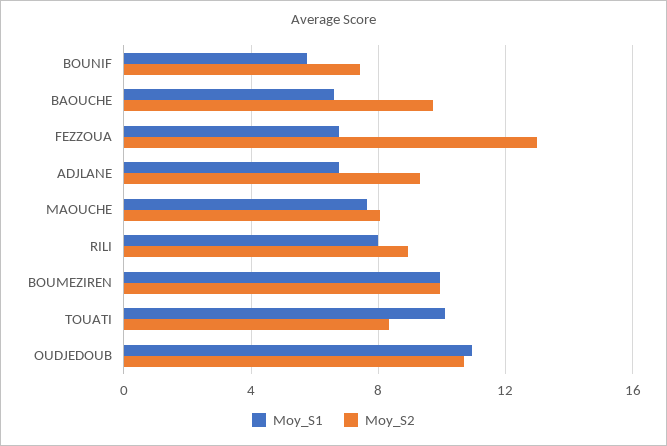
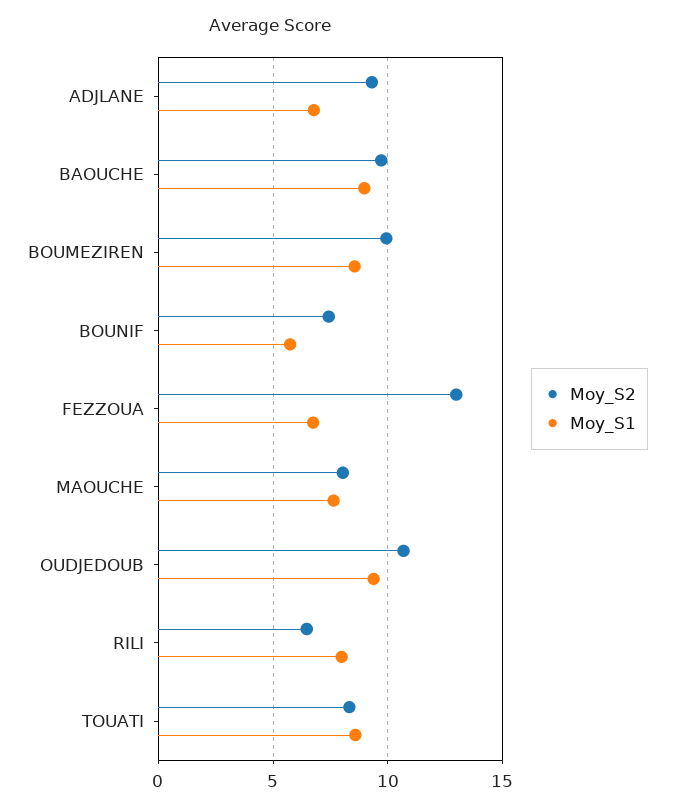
Moy_S1, BAOUCHE: 6.5 -> 9
Moy_S2, RILI: 9 -> 6.5
Moy_S1, BOUMEZIREN: 10 -> 8.5
Moy_S1, TOUATI: 10 -> 8.5
Moy_S1, OUDJEDOUB: 11 -> 9.5

